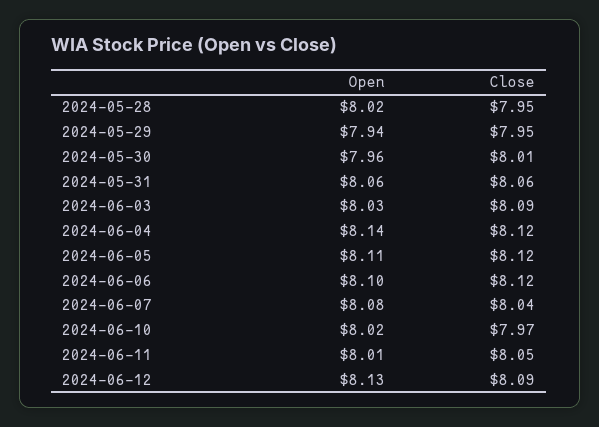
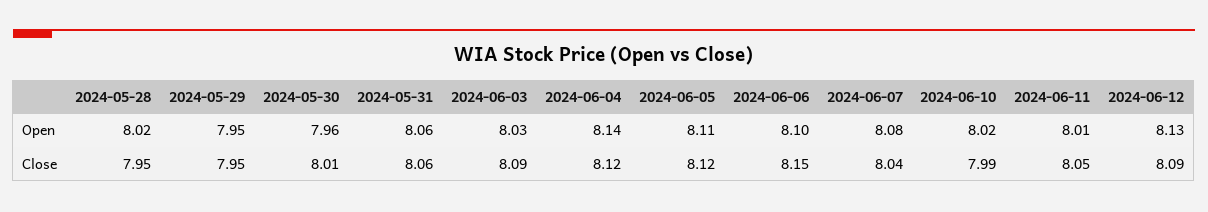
Open, 2024-05-29: 7.94 -> 7.95
Close, 2024-06-06: 8.12 -> 8.15
Close, 2024-06-10: 7.97 -> 7.99

